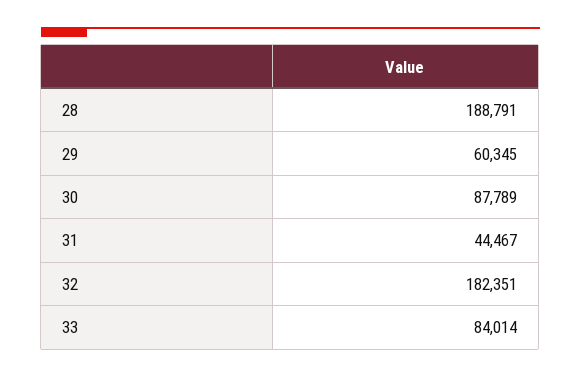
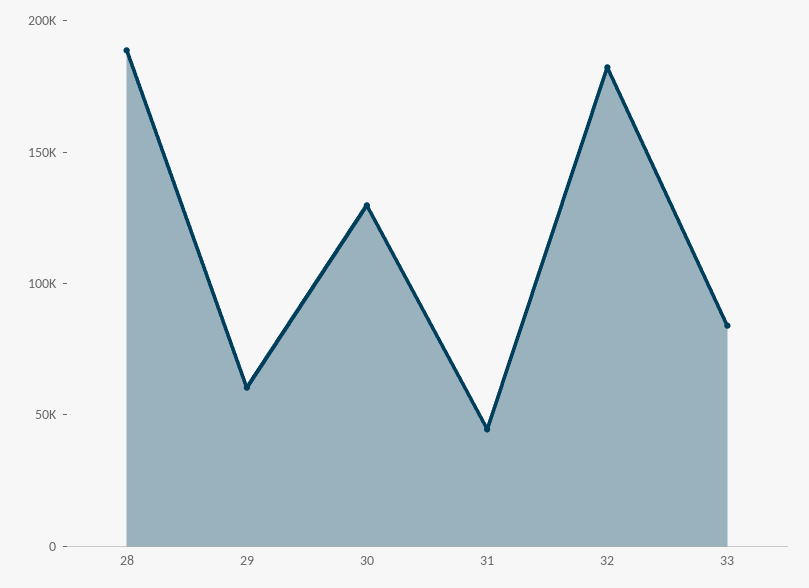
30: 87789 -> 130000

